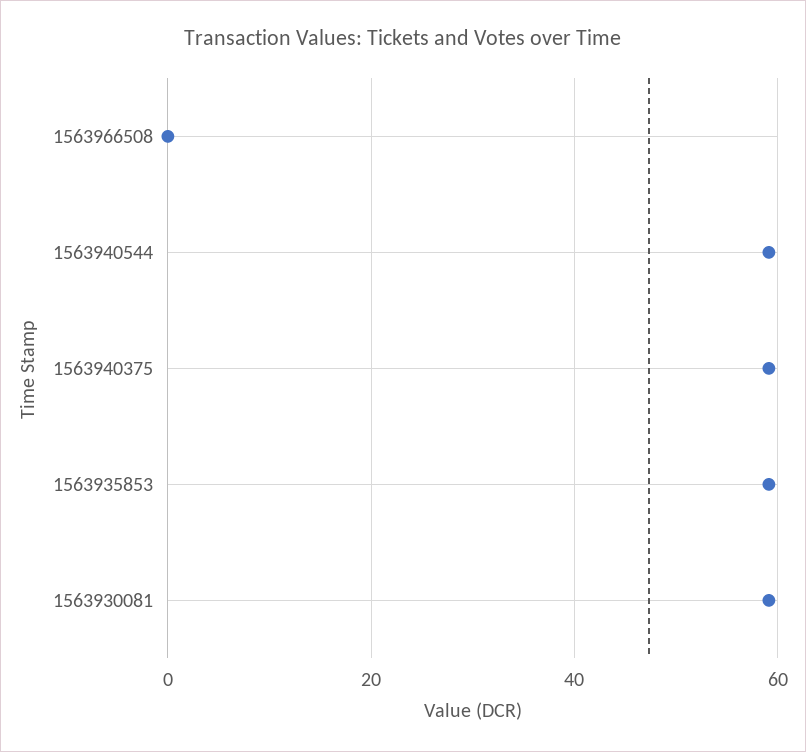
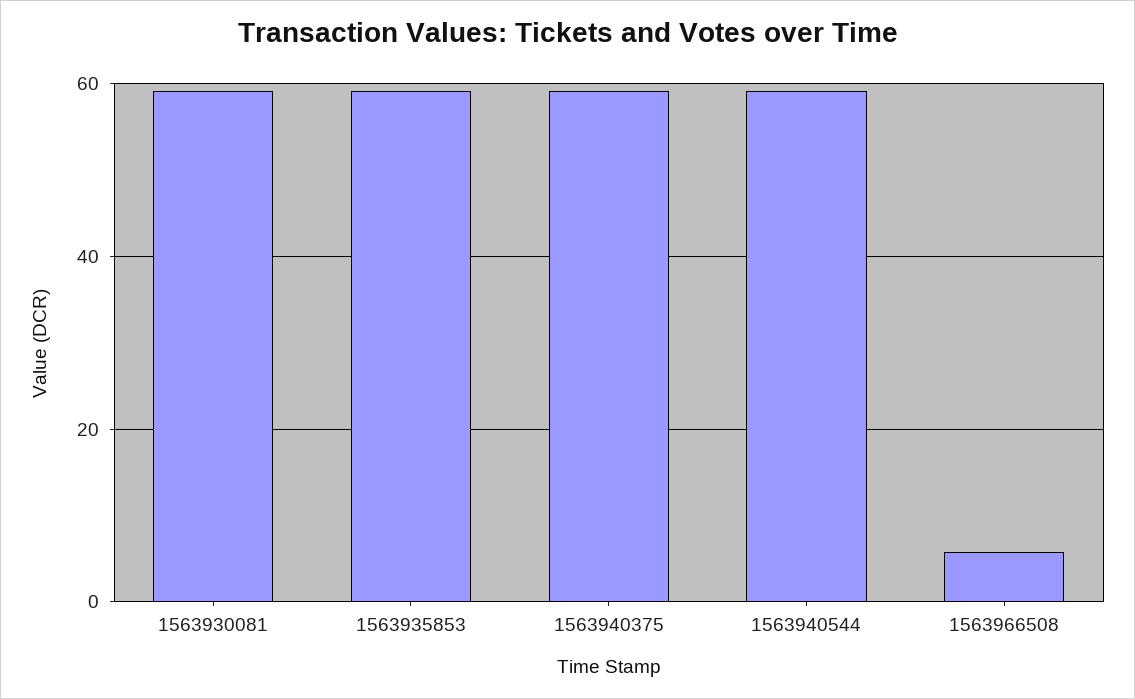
1563966508: 0 -> 6

